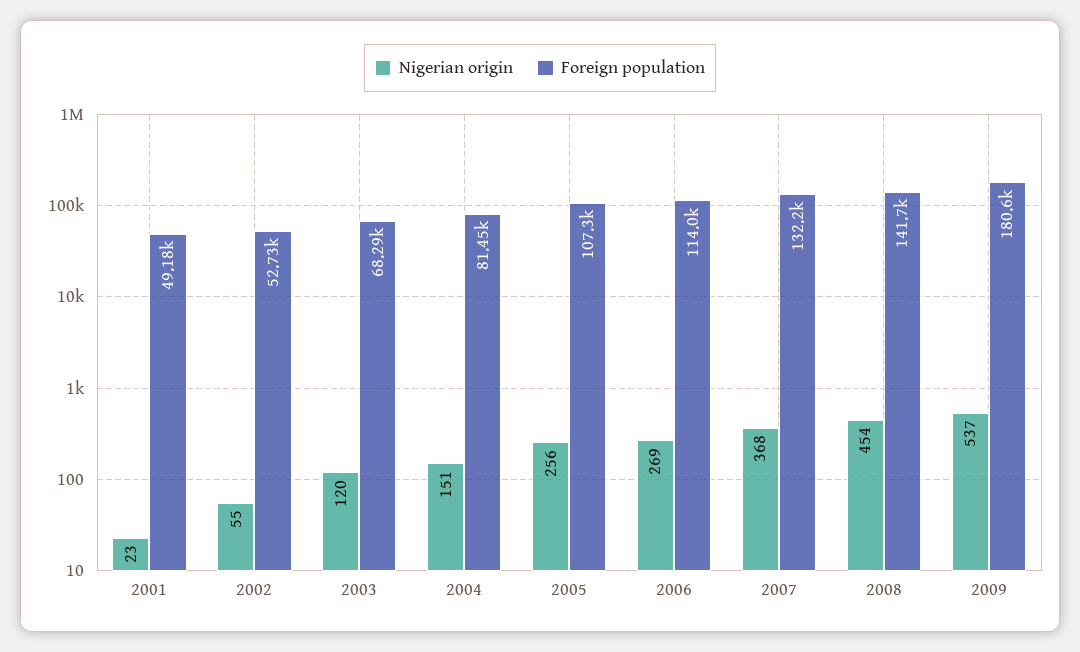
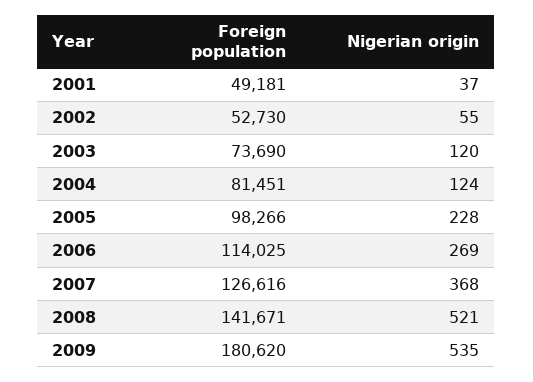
Nigerian origin, 2001: 23 -> 37
Foreign population, 2003: 68290 -> 73690
Nigerian origin, 2004: 151 -> 124
Nigerian origin, 2005: 256 -> 228
Foreign population, 2005: 107300 -> 98266
Foreign population, 2007: 132200 -> 126616
Nigerian origin, 2008: 454 -> 521
Nigerian origin, 2009: 537 -> 535

